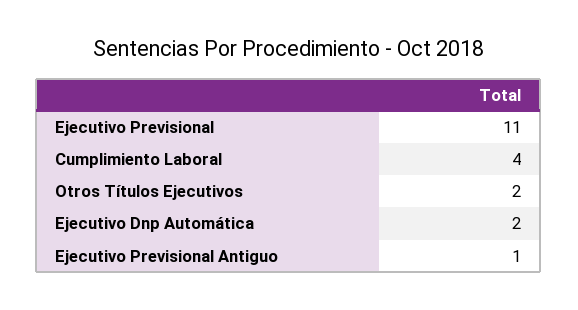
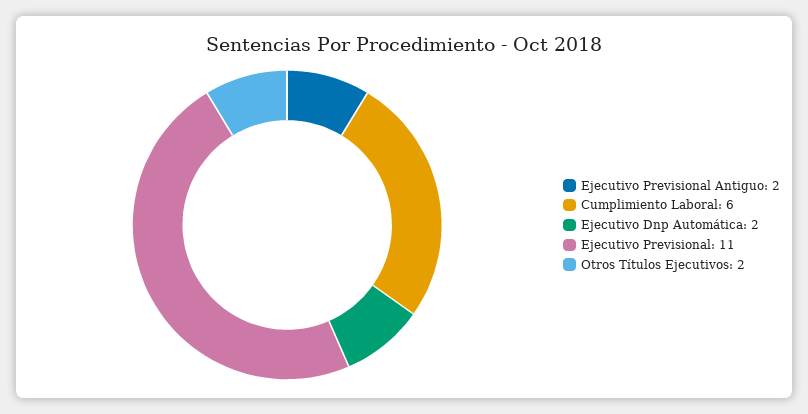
Cumplimiento Laboral: 4 -> 6
Ejecutivo Previsional Antiguo: 1 -> 2

